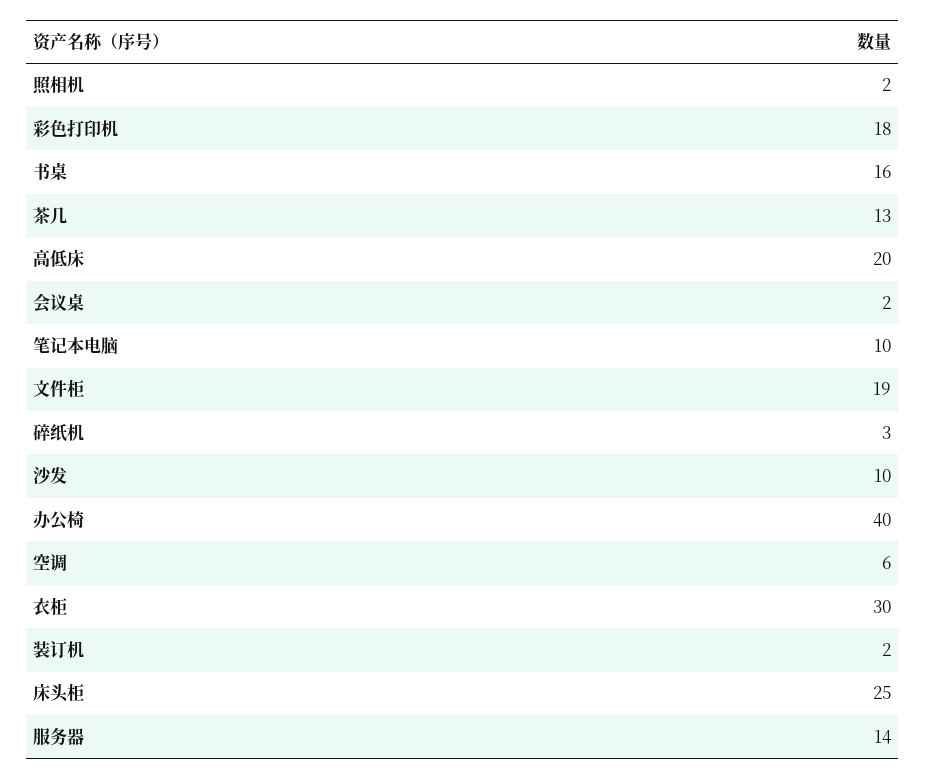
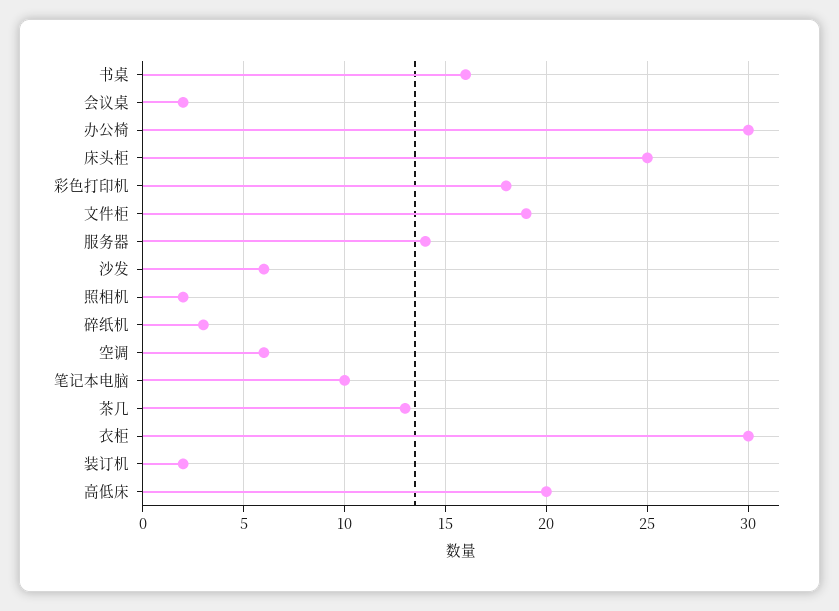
沙发: 10 -> 6
办公椅: 40 -> 30

